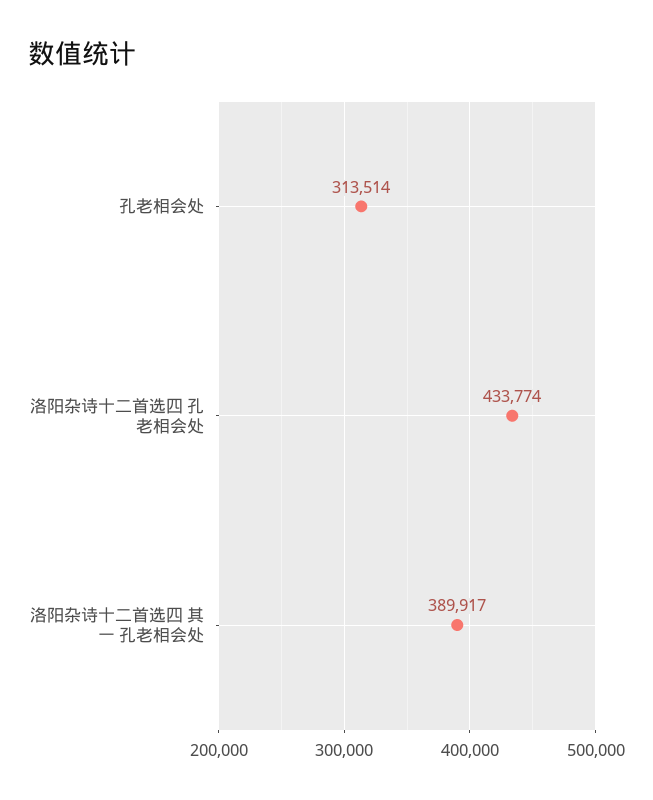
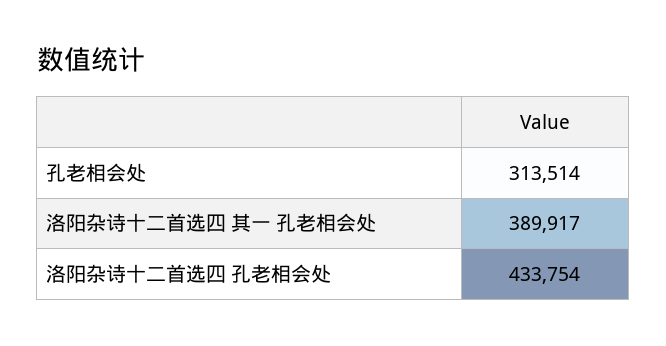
洛阳杂诗十二首选四 孔老相会处: 433774 -> 433754

